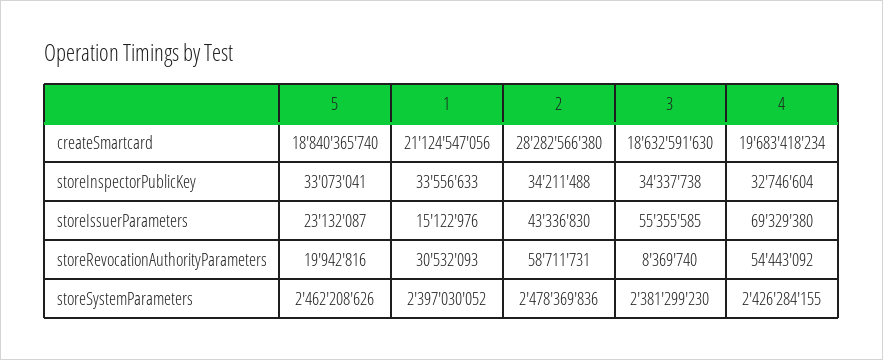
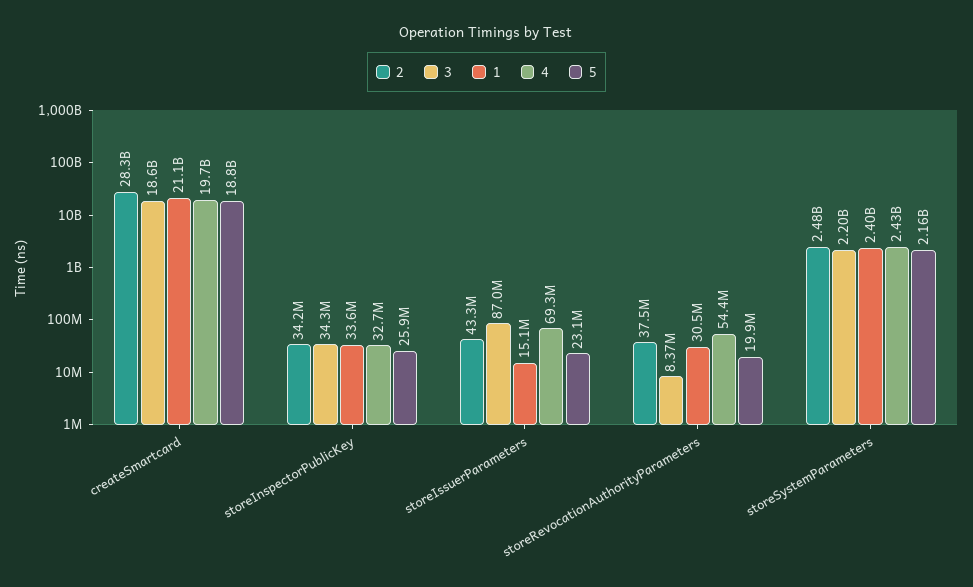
5, storeInspectorPublicKey: 33073041 -> 25900000
3, storeIssuerParameters: 55355585 -> 87000000
2, storeRevocationAuthorityParameters: 58711731 -> 37500000
5, storeSystemParameters: 2462208626 -> 2160000000
3, storeSystemParameters: 2381299230 -> 2200000000

